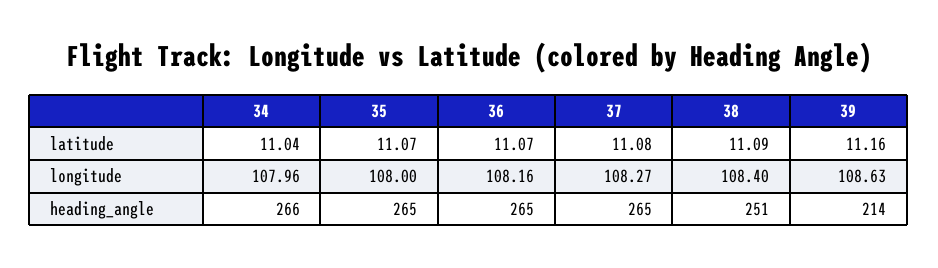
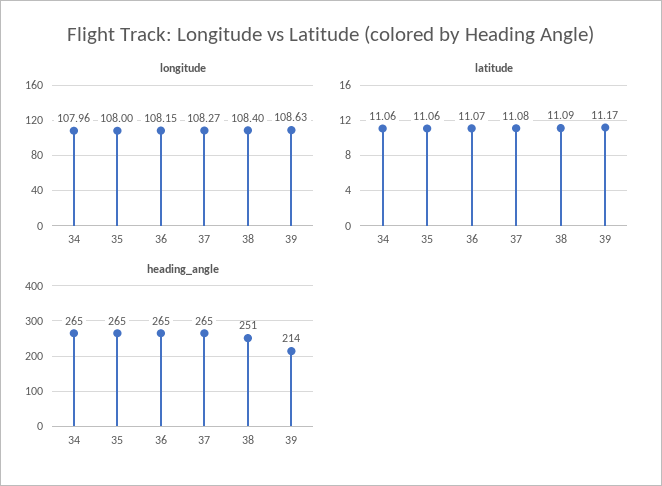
latitude, 34: 11.04 -> 11.06
latitude, 35: 11.07 -> 11.06
latitude, 39: 11.16 -> 11.17
longitude, 36: 108.16 -> 108.15
heading_angle, 34: 266 -> 265

